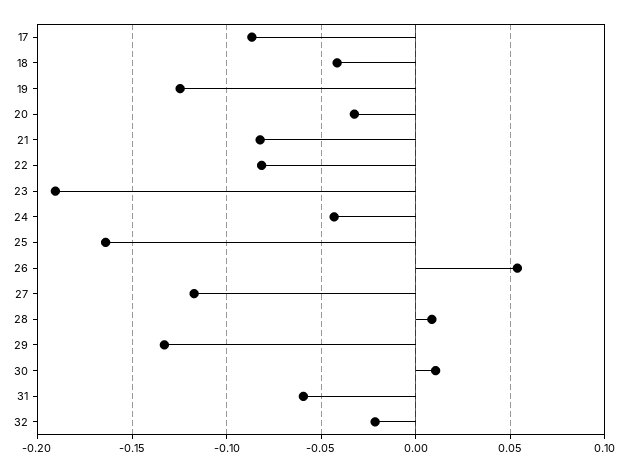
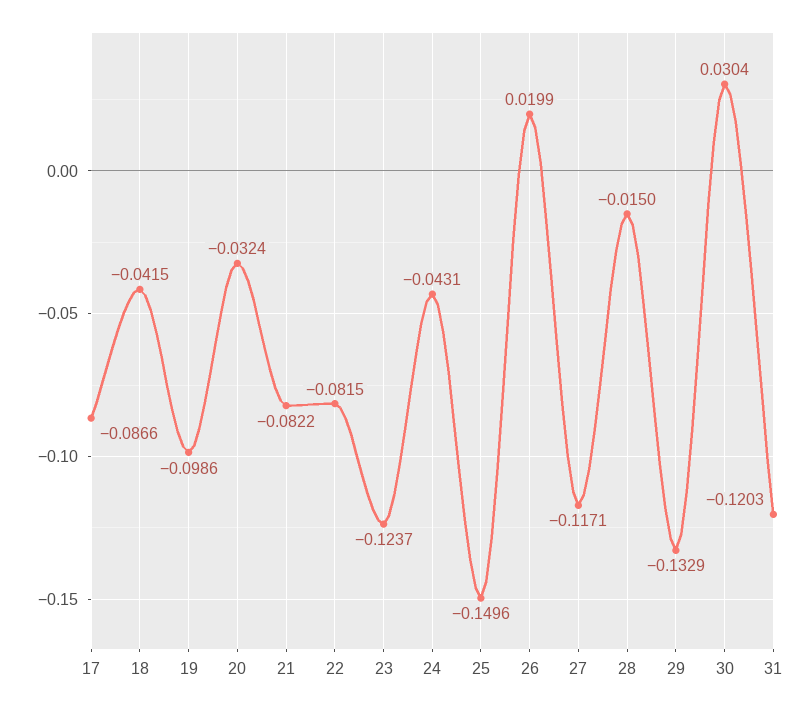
19: -0.125 -> -0.0986
23: -0.19 -> -0.1237
25: -0.165 -> -0.1496
26: 0.055 -> 0.0199
28: 0.01 -> -0.015
30: 0.01 -> 0.0304
31: -0.06 -> -0.1203
32: -0.02 -> none

